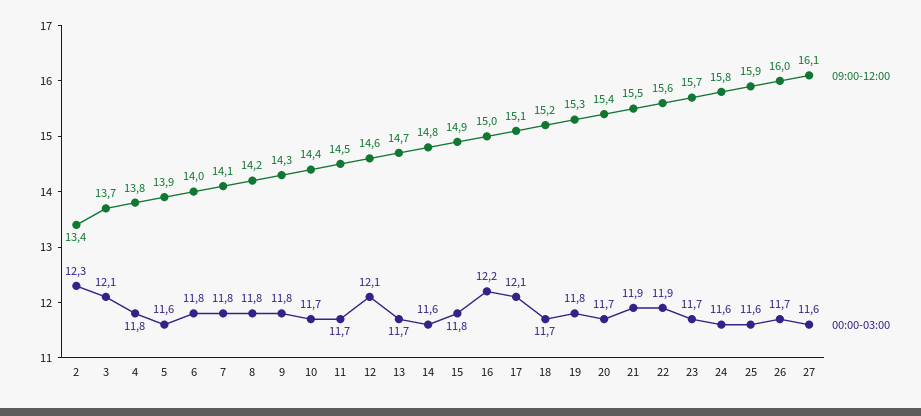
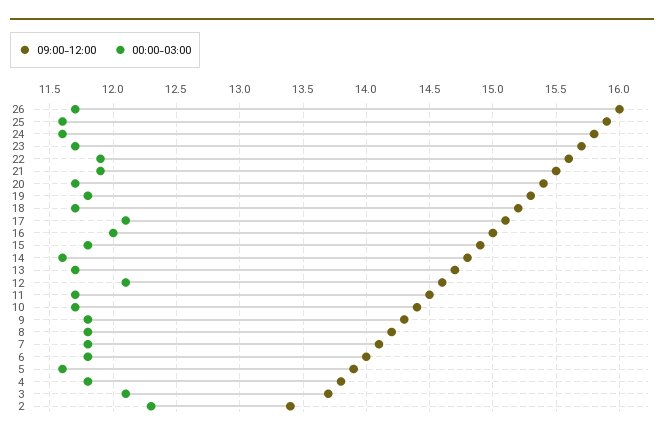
00:00-03:00, 16: 12.2 -> 12
09:00-12:00, 27: 16.1 -> none
00:00-03:00, 27: 11.6 -> none

